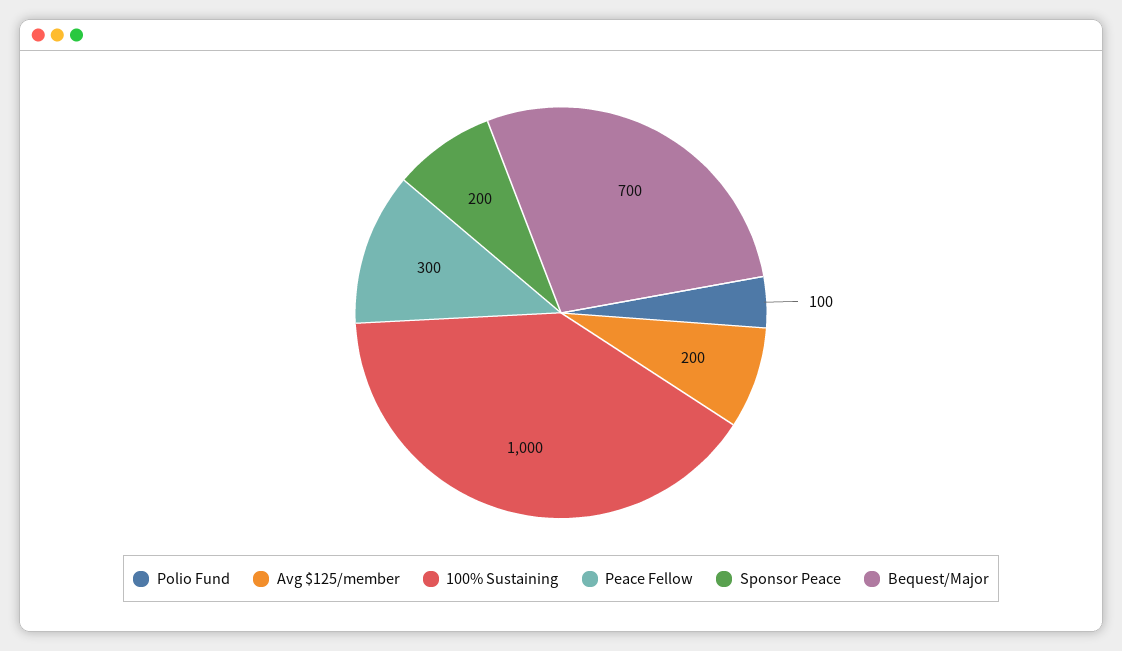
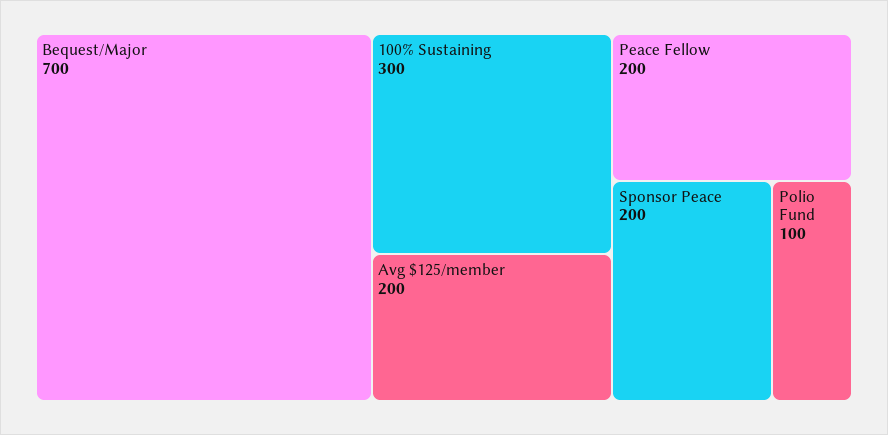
100% Sustaining: 1000 -> 300
Peace Fellow: 300 -> 200

